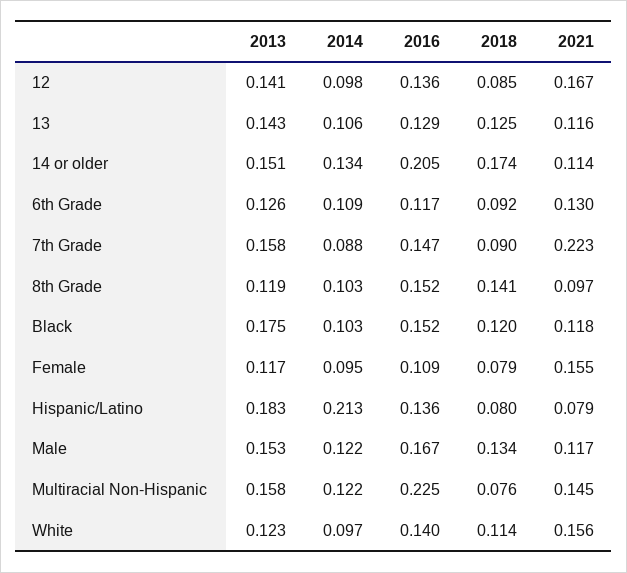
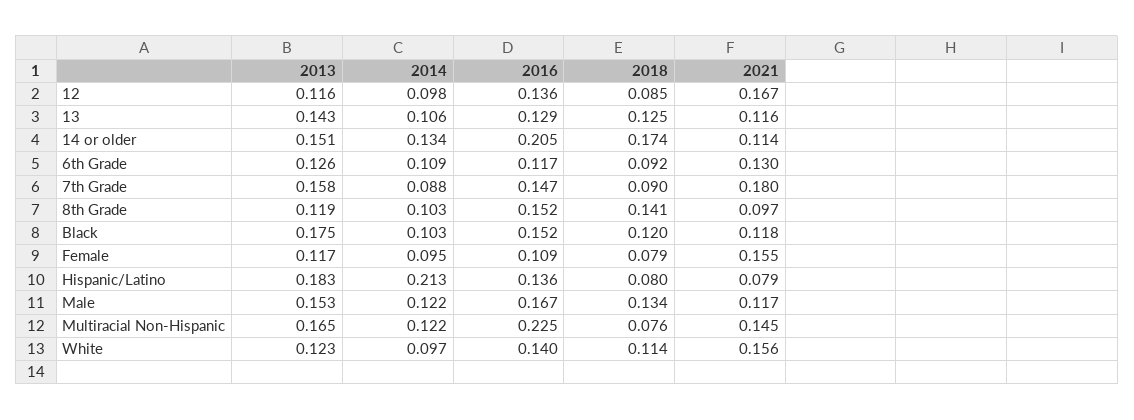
2013, 12: 0.141 -> 0.116
2021, 7th Grade: 0.223 -> 0.18
2013, Multiracial Non-Hispanic: 0.158 -> 0.165

